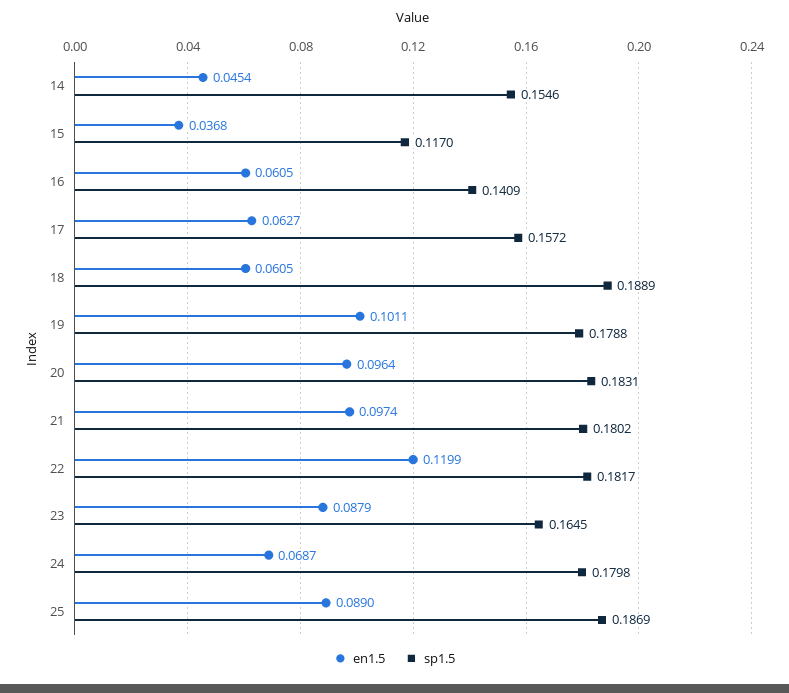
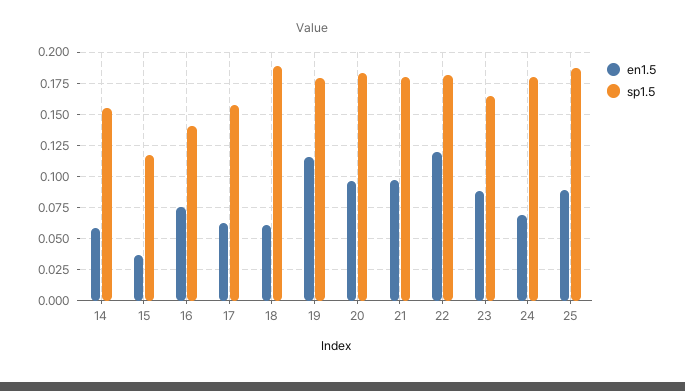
en1.5, 14: 0.0454 -> 0.06
en1.5, 16: 0.0605 -> 0.075
en1.5, 19: 0.1011 -> 0.115

